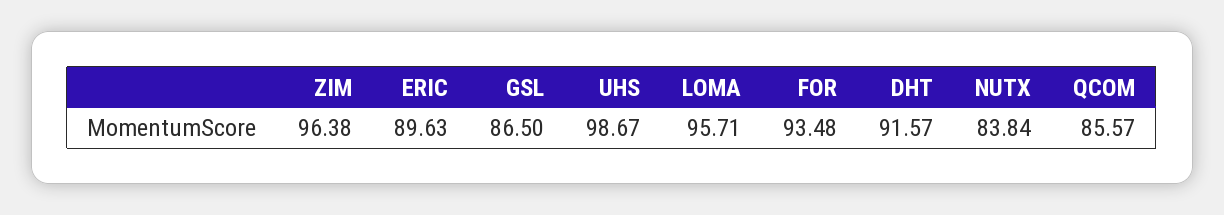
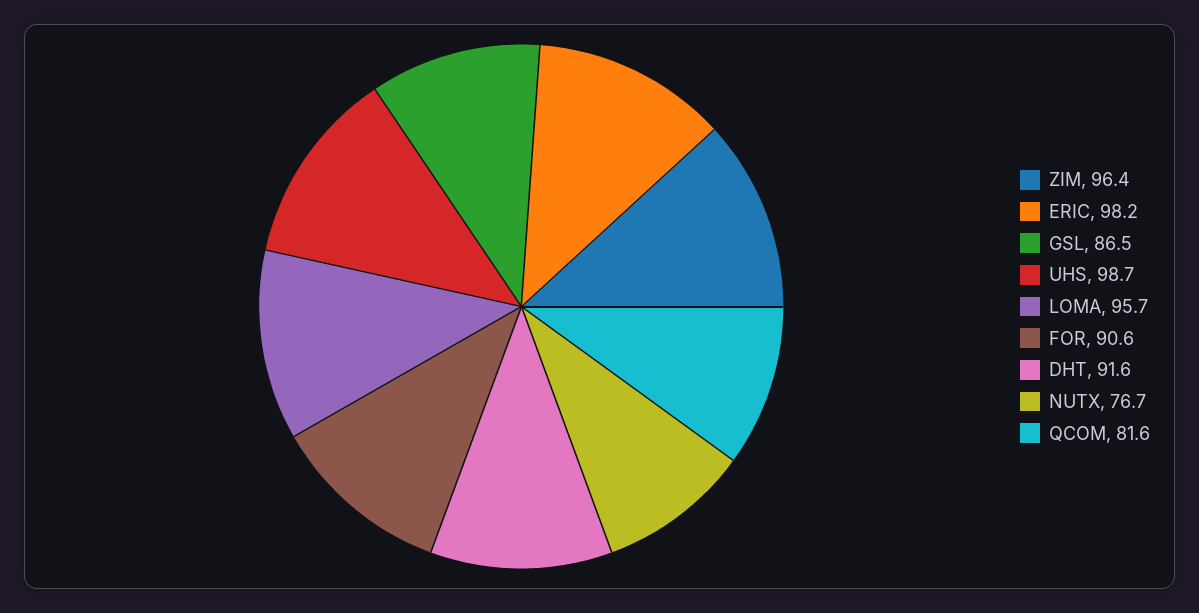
ERIC: 89.63 -> 98.2
FOR: 93.48 -> 90.6
NUTX: 83.84 -> 76.7
QCOM: 85.57 -> 81.6

